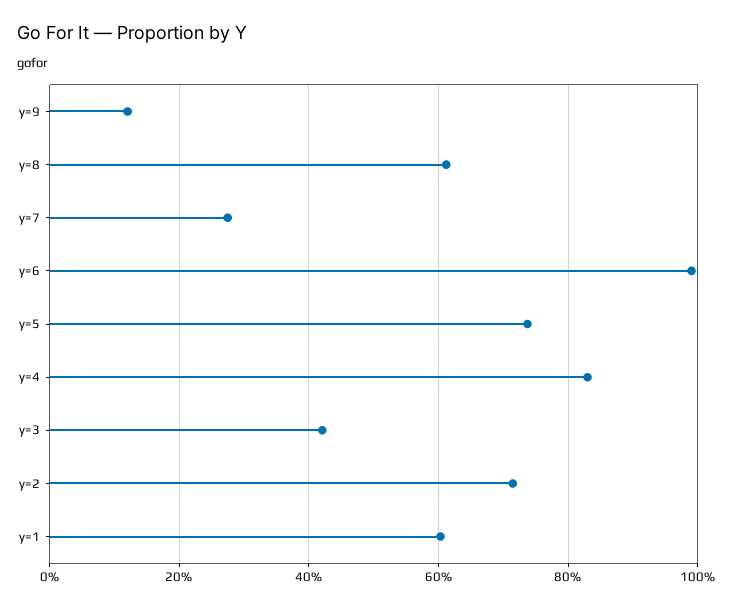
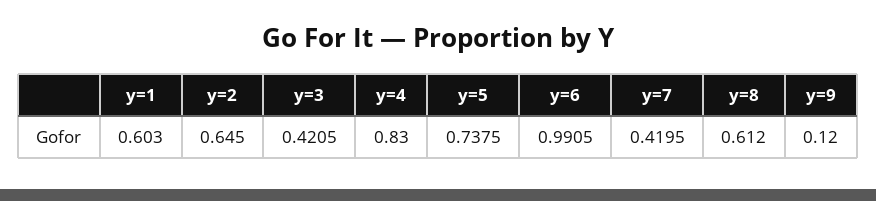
y=7: 0.28 -> 0.4195
y=2: 0.72 -> 0.645

